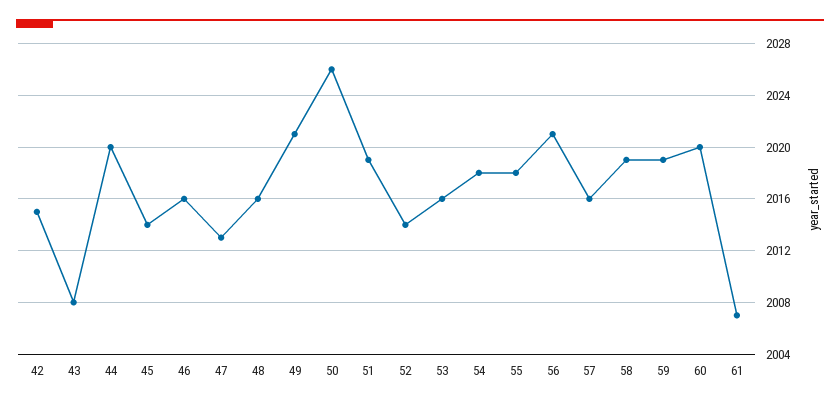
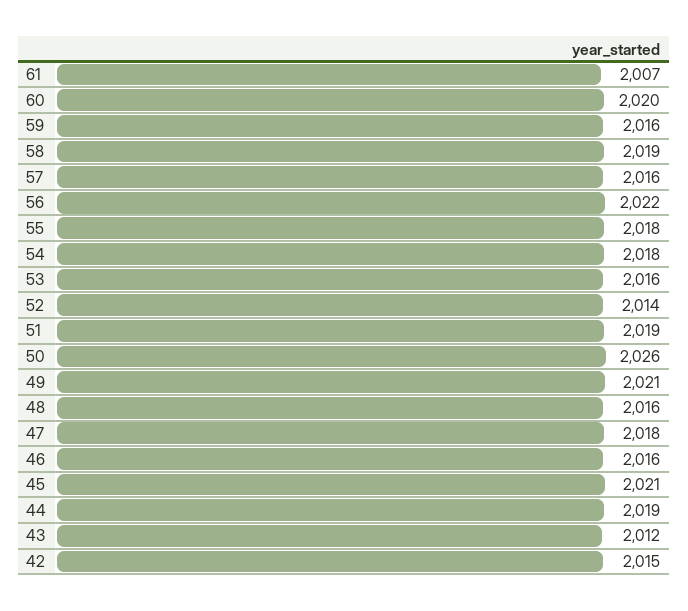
43: 2008 -> 2012
44: 2020 -> 2019
45: 2014 -> 2021
47: 2013 -> 2018
56: 2021 -> 2022
59: 2019 -> 2016

